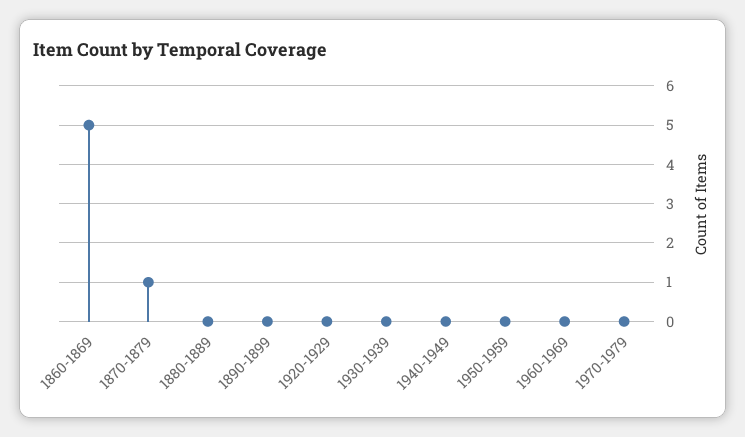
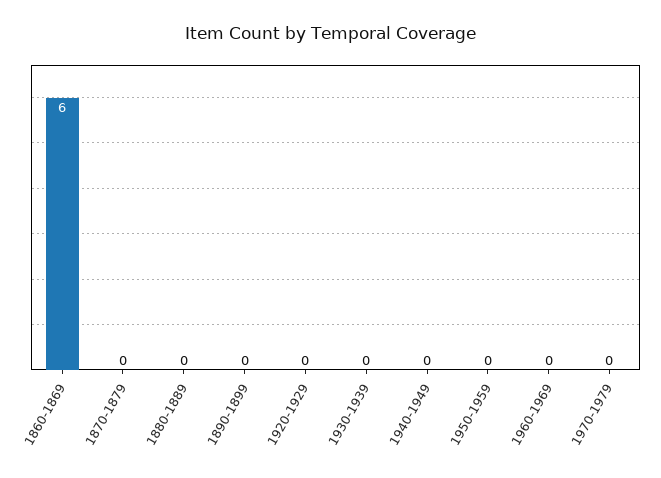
1860-1869: 5 -> 6
1870-1879: 1 -> 0

